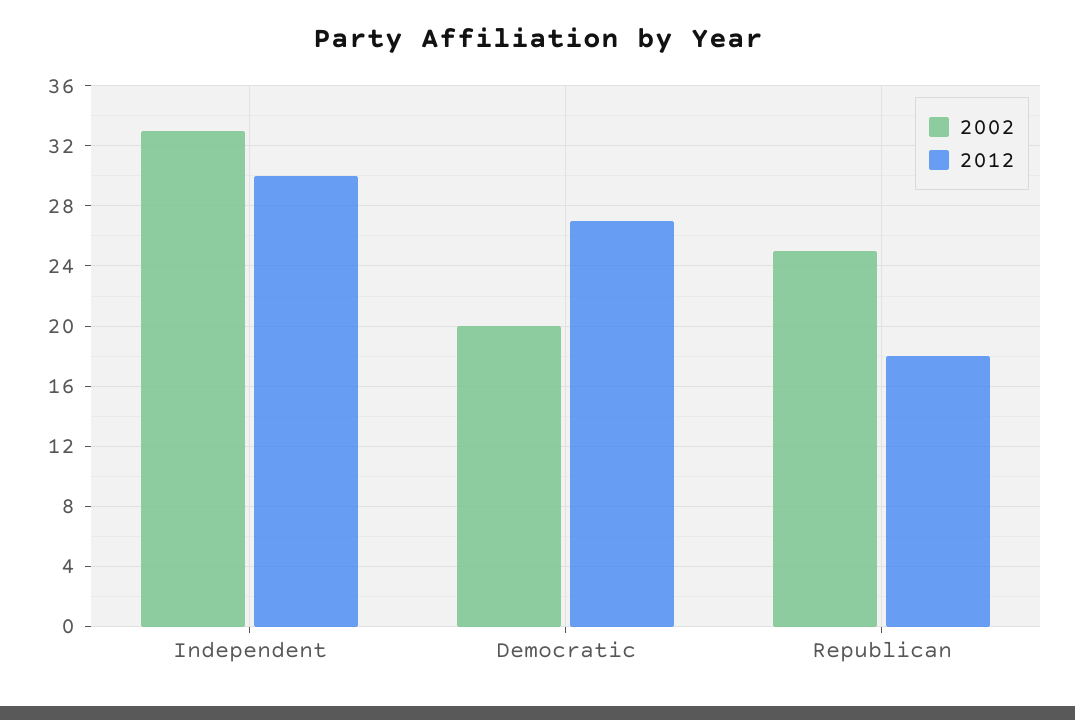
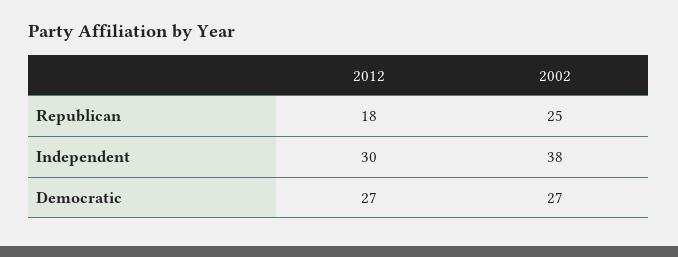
2002, Independent: 33 -> 38
2002, Democratic: 20 -> 27

